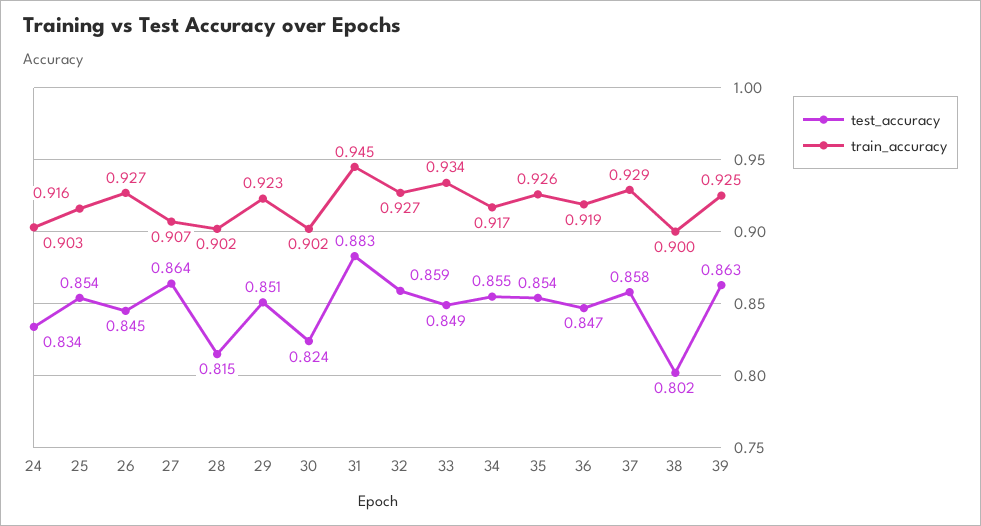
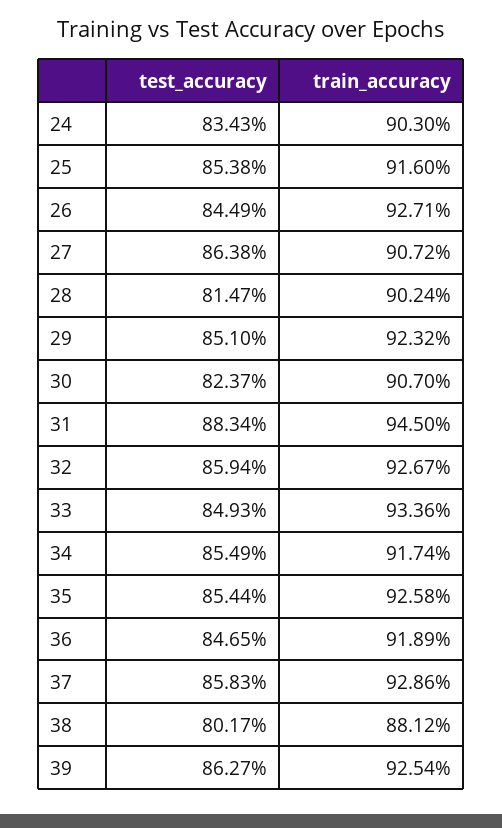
train_accuracy, 30: 0.902 -> 0.907
train_accuracy, 38: 0.9 -> 0.8812

